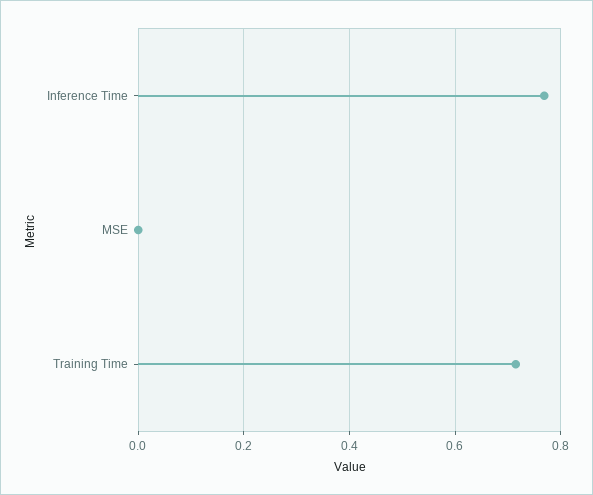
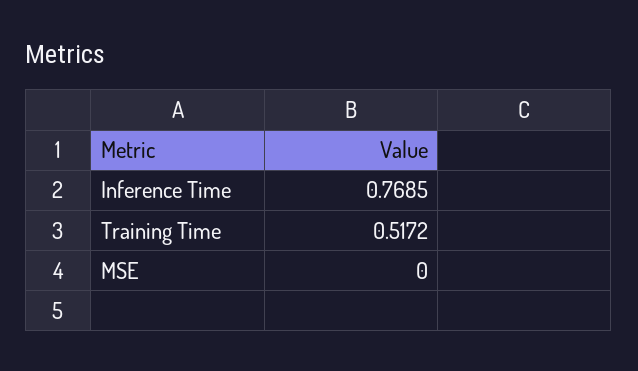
Training Time: 0.72 -> 0.5172

